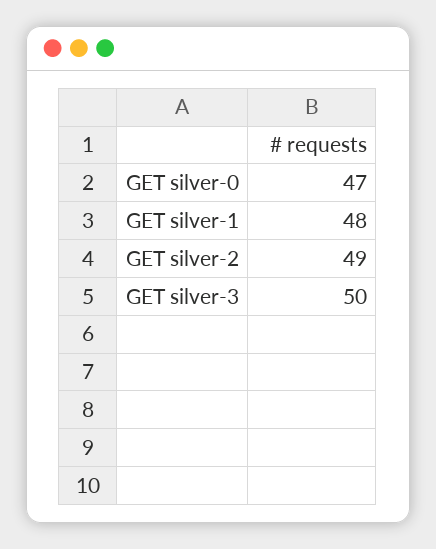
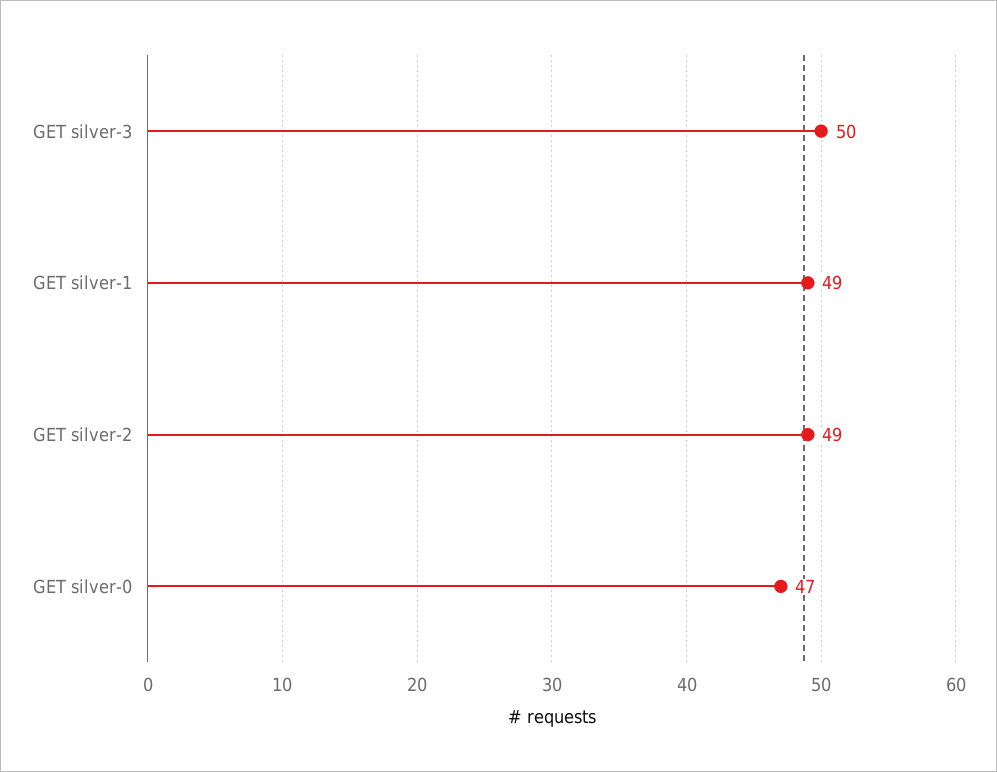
GET silver-1: 48 -> 49

